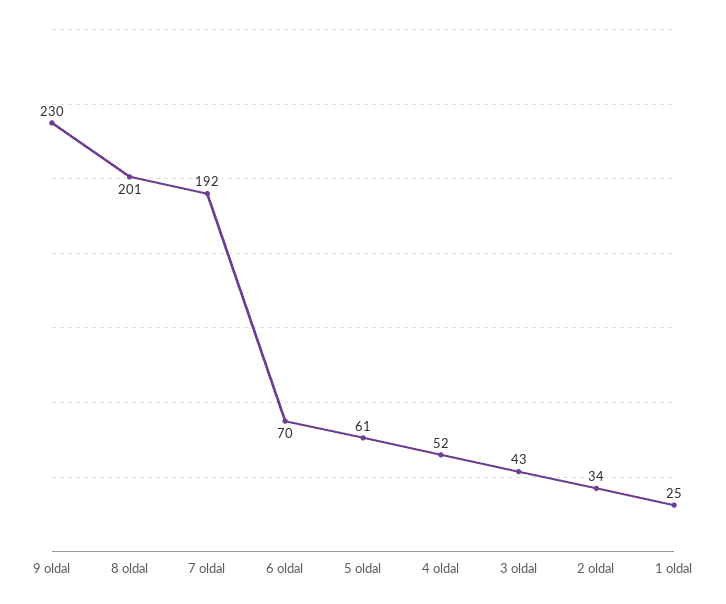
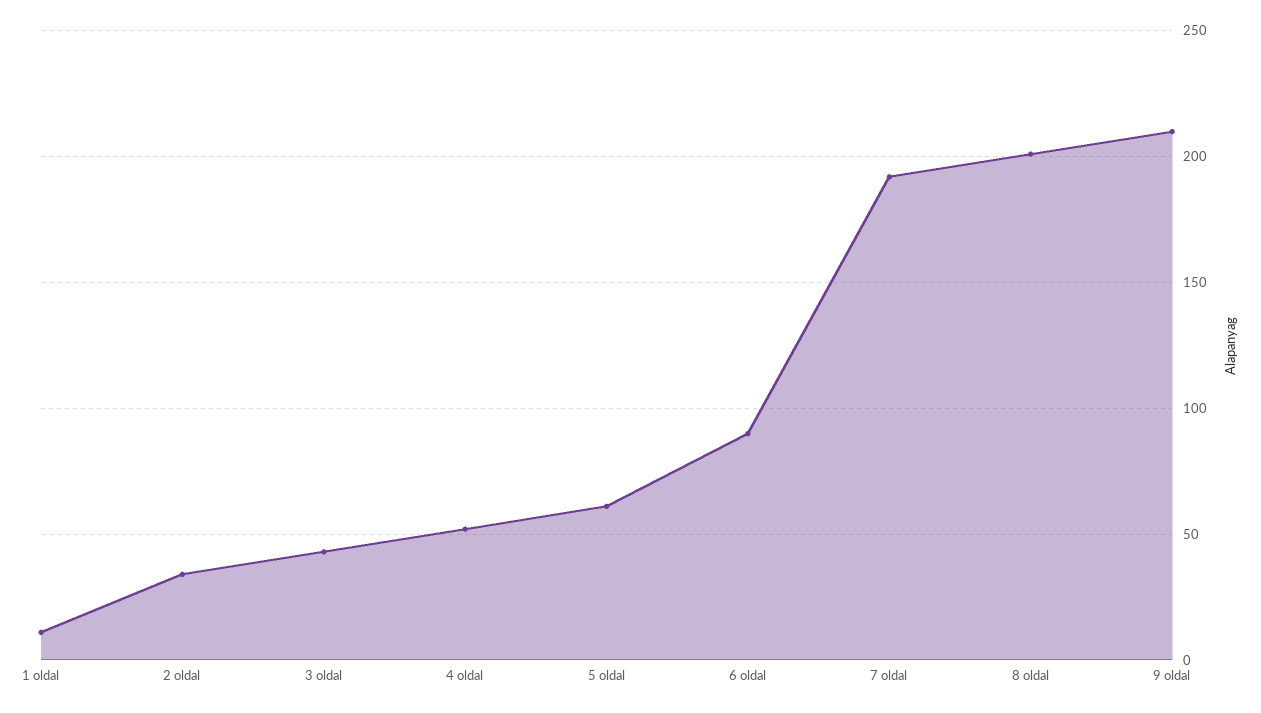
9 oldal: 230 -> 210
6 oldal: 70 -> 90
1 oldal: 25 -> 10

